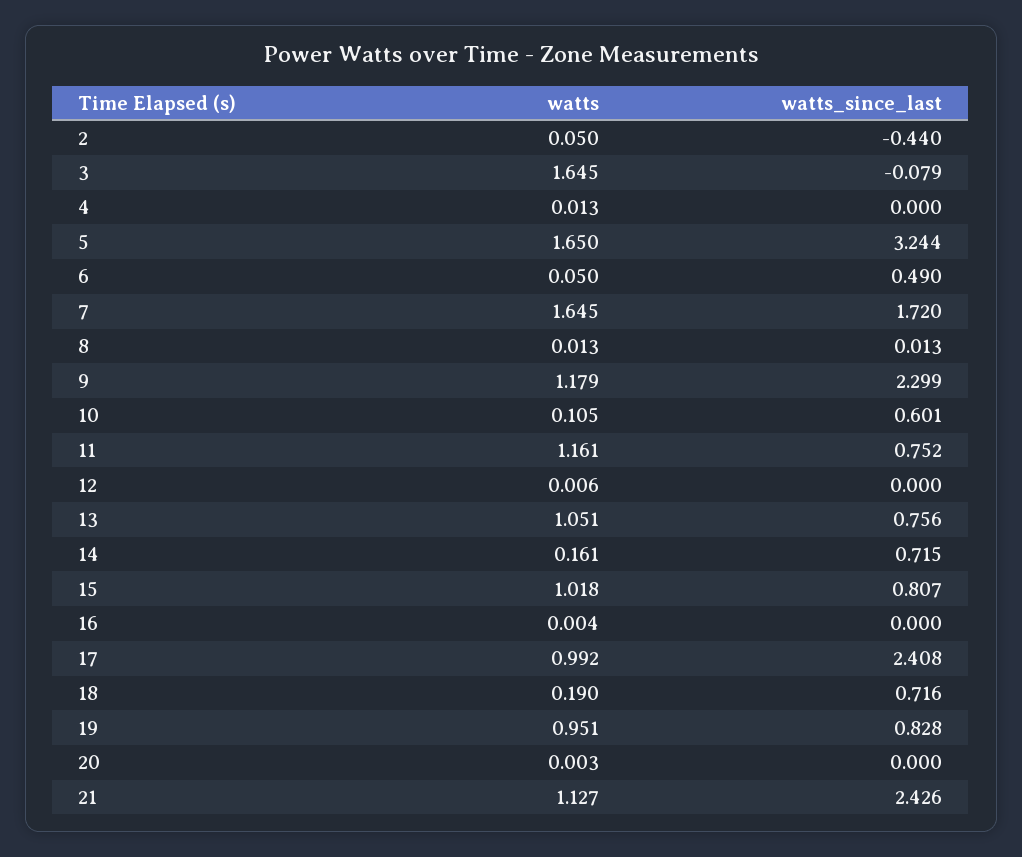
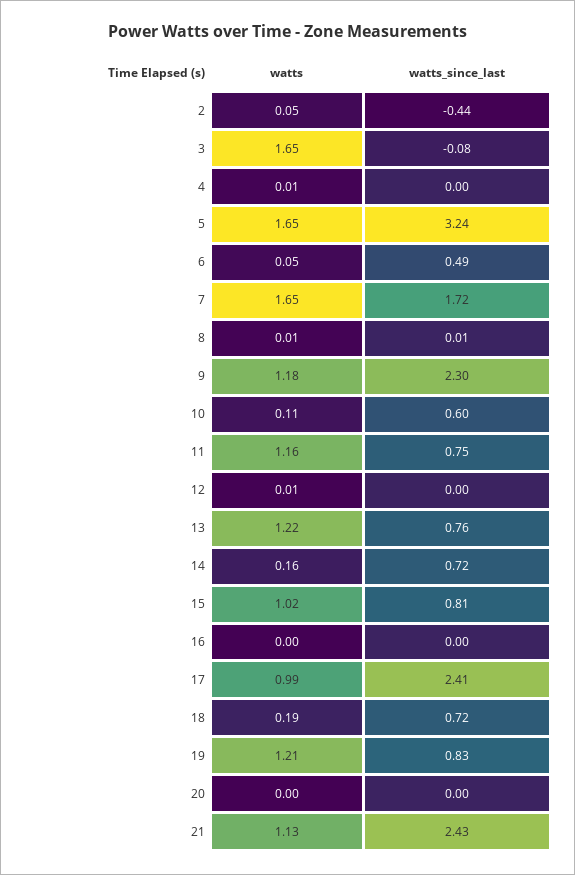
watts, 13: 1.051 -> 1.22
watts, 19: 0.951 -> 1.21

